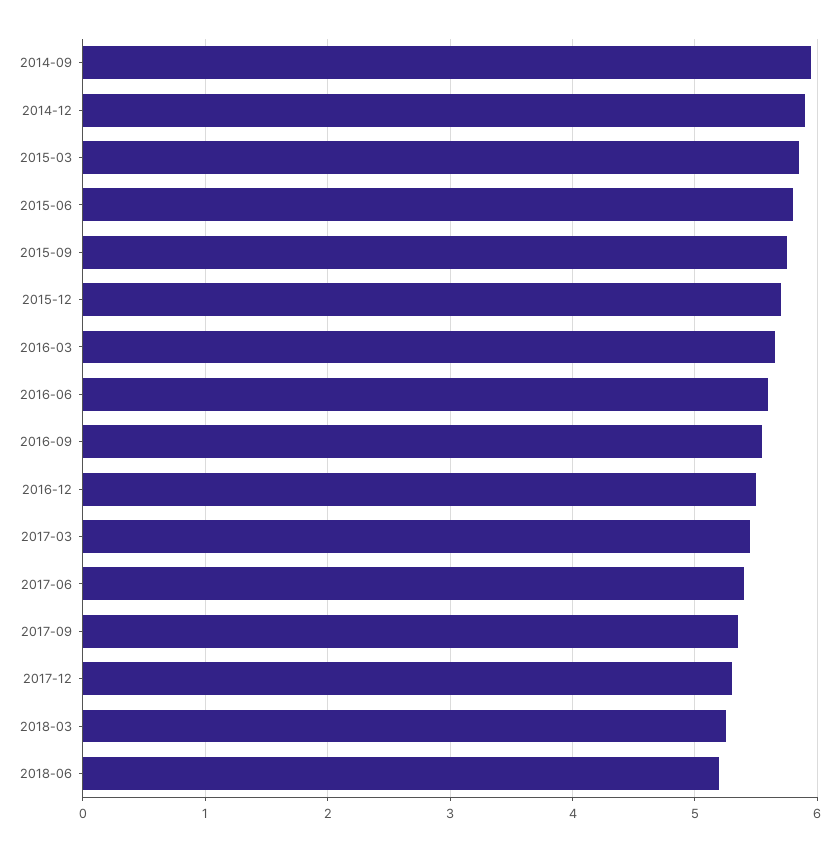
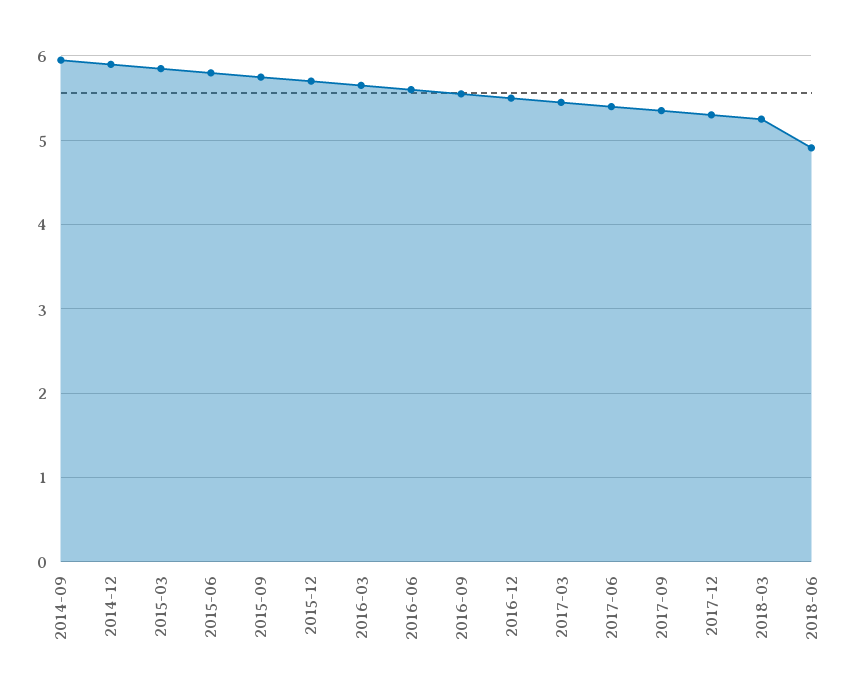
2018-06: 5.2 -> 4.9

